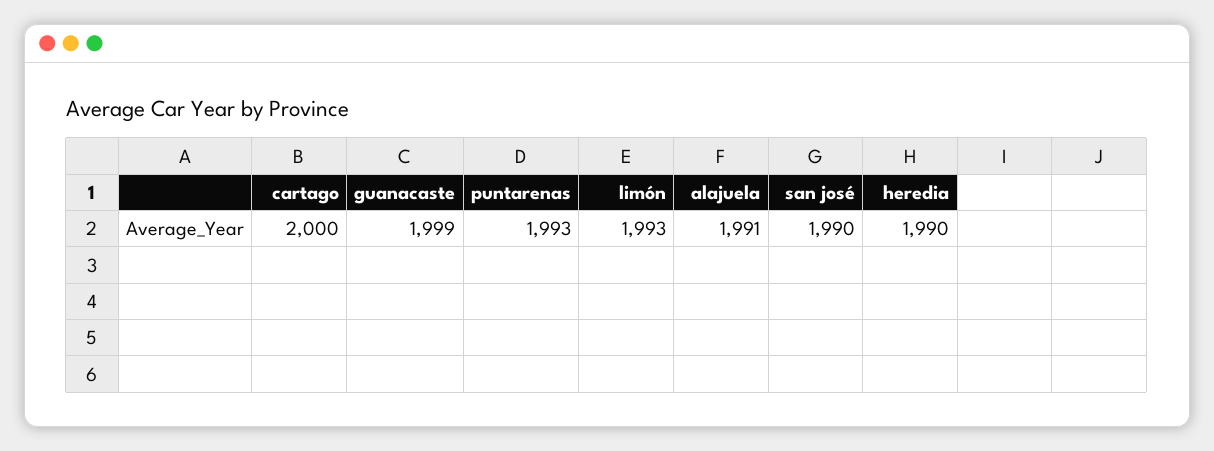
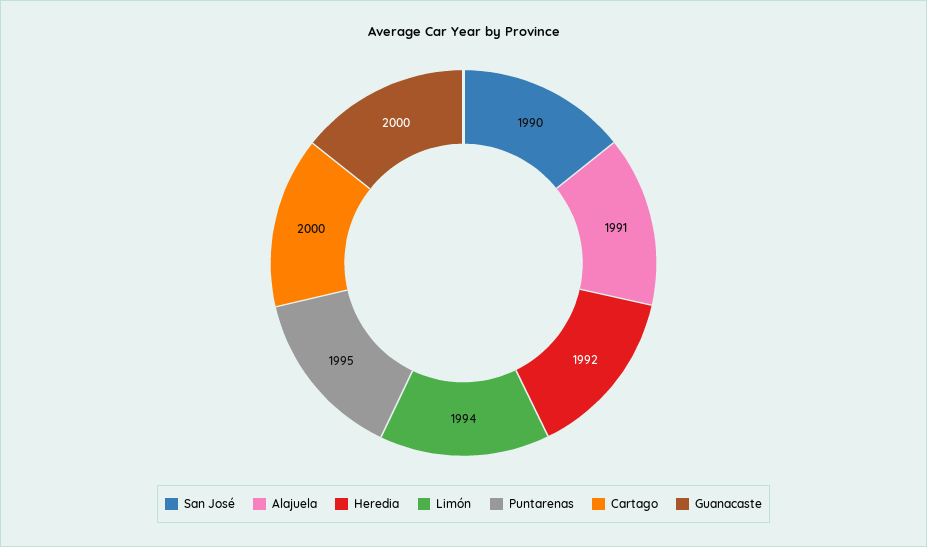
guanacaste: 1999 -> 2000
puntarenas: 1993 -> 1995
limón: 1993 -> 1994
heredia: 1990 -> 1992

